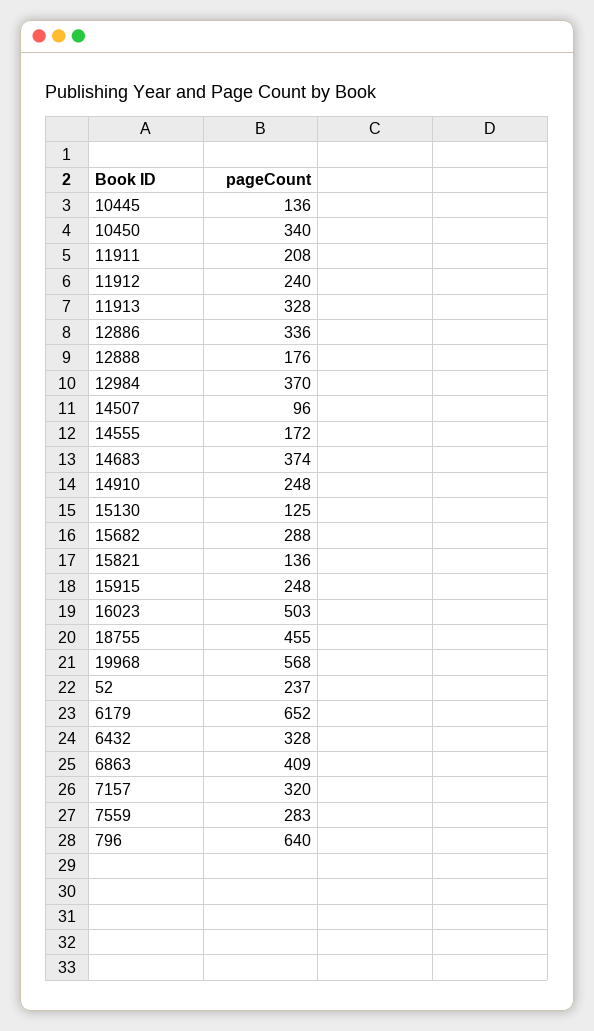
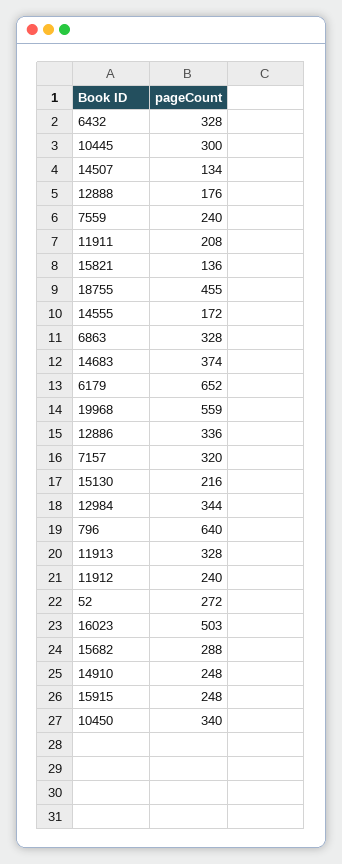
10445: 136 -> 300
12984: 370 -> 344
14507: 96 -> 134
15130: 125 -> 216
19968: 568 -> 559
52: 237 -> 272
6863: 409 -> 328
7559: 283 -> 240

